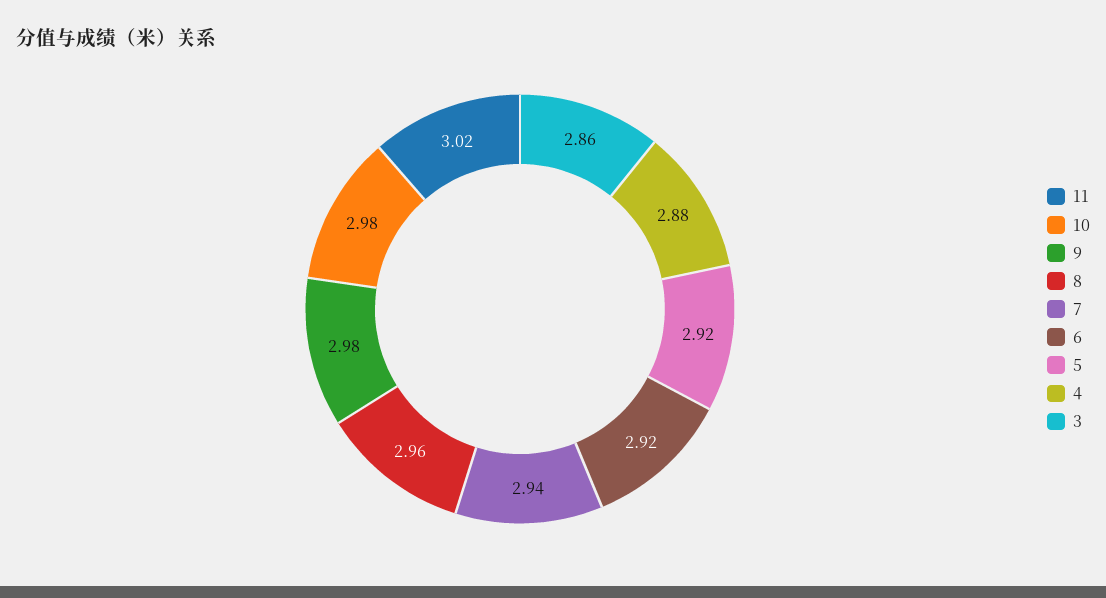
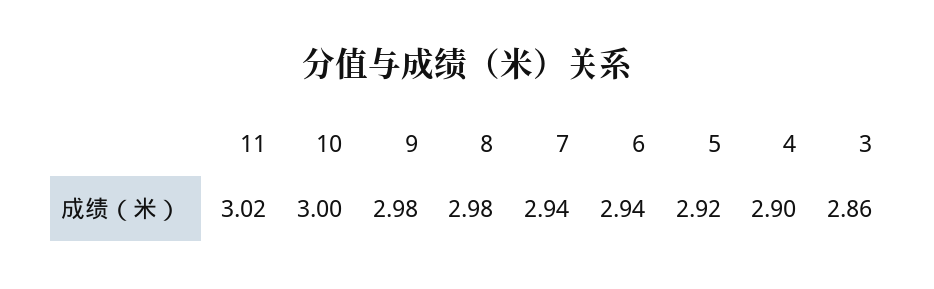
10: 2.98 -> 3
8: 2.96 -> 2.98
6: 2.92 -> 2.94
4: 2.88 -> 2.9

